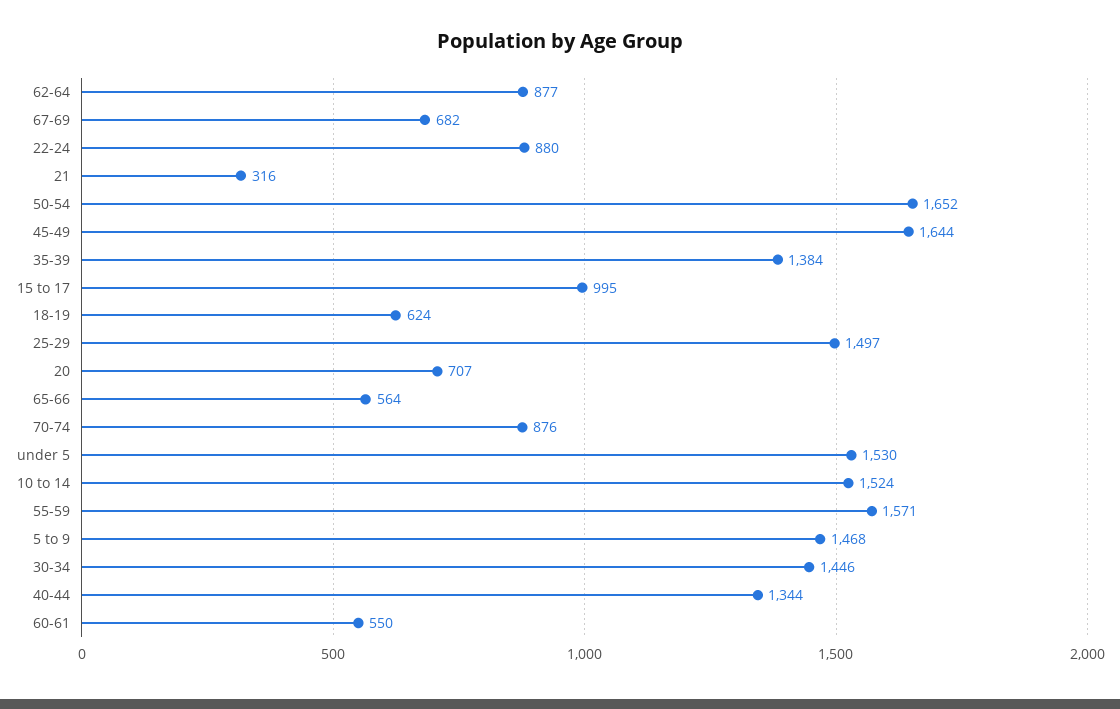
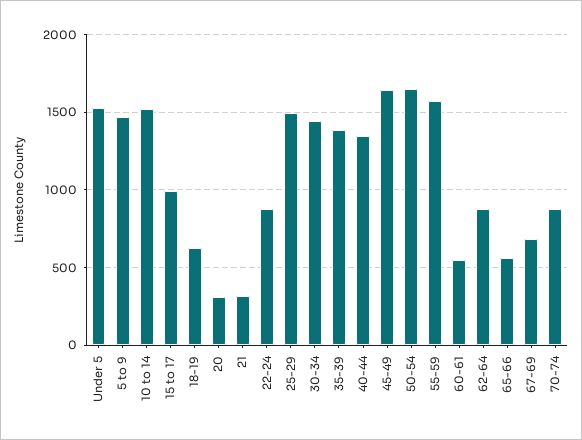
20: 707 -> 300

